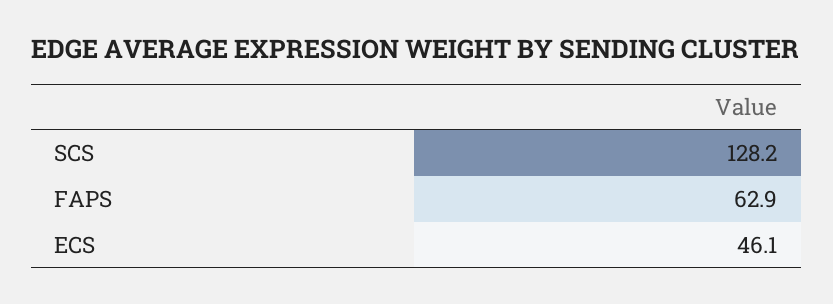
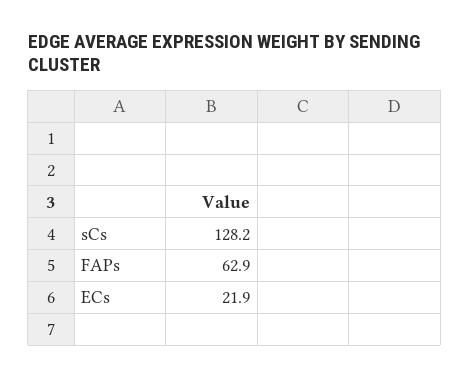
ECS: 46.1 -> 21.9

